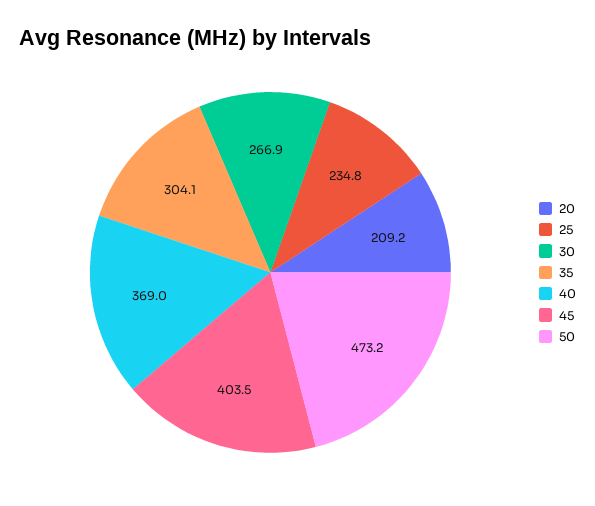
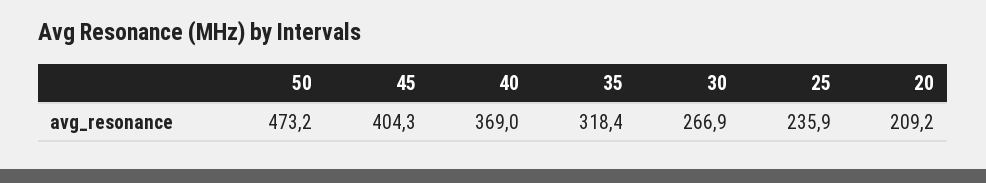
25: 234.8 -> 235.9
35: 304.1 -> 318.4
45: 403.5 -> 404.3

